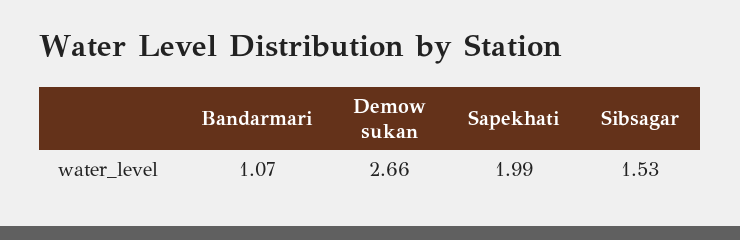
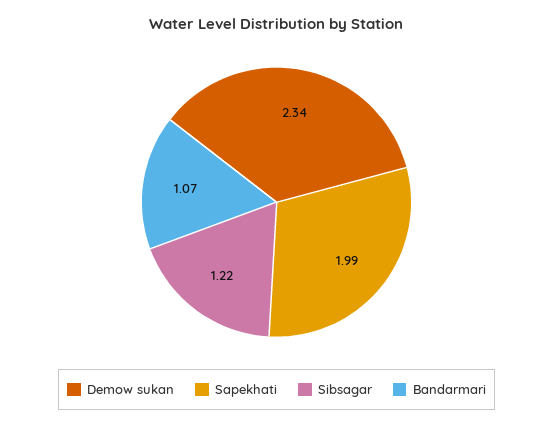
Demow sukan: 2.66 -> 2.34
Sibsagar: 1.53 -> 1.22

